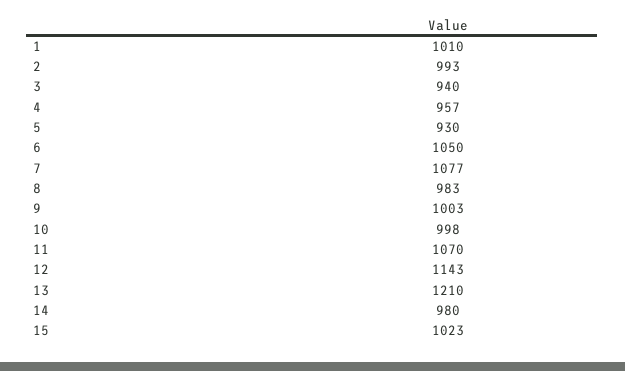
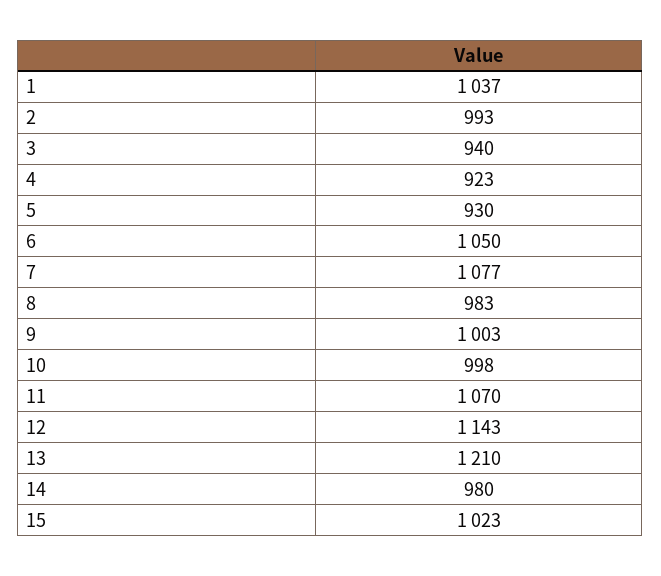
1: 1010 -> 1037
4: 957 -> 923

